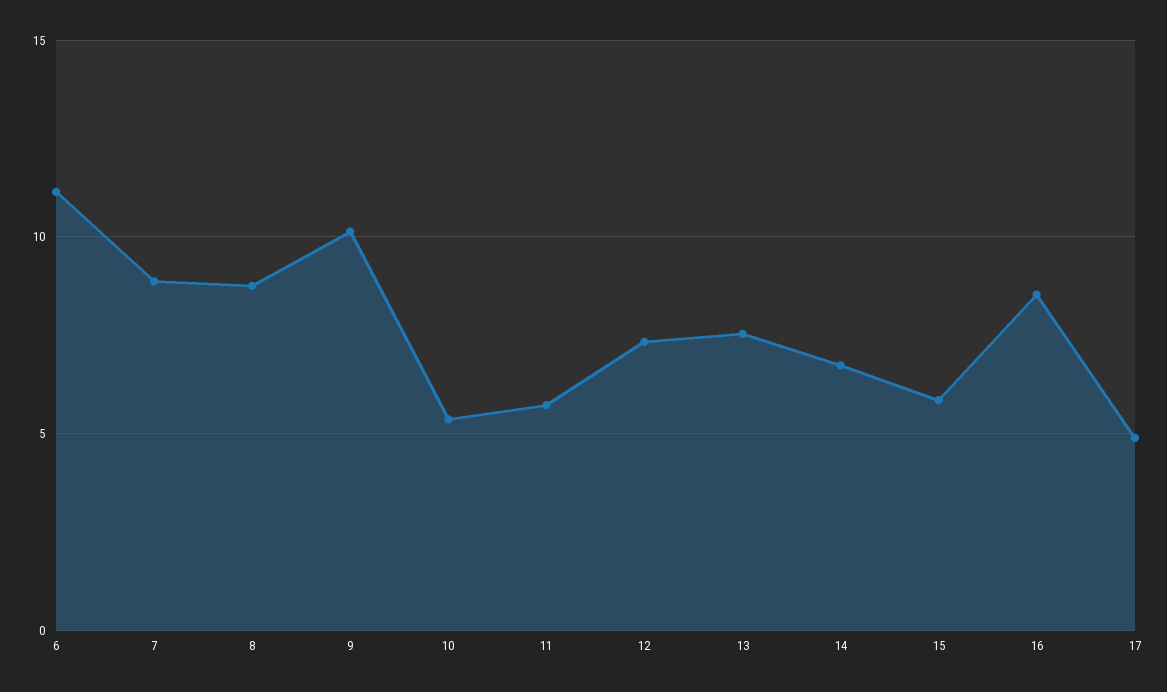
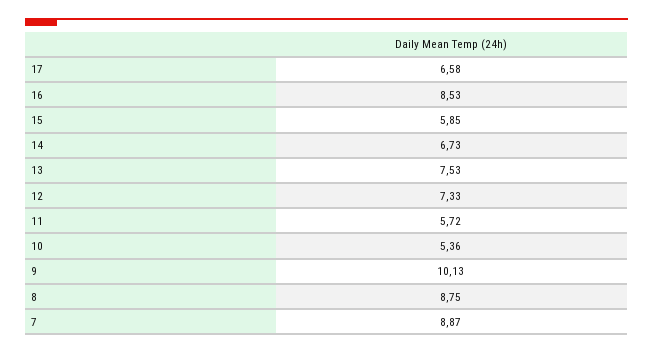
6: 11 -> none
17: 5 -> 6.58

